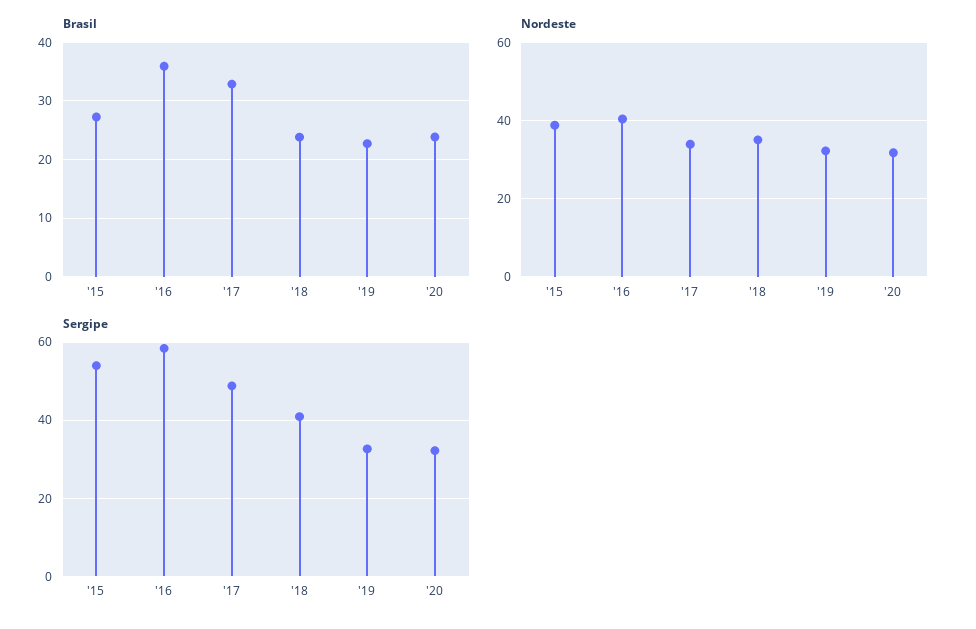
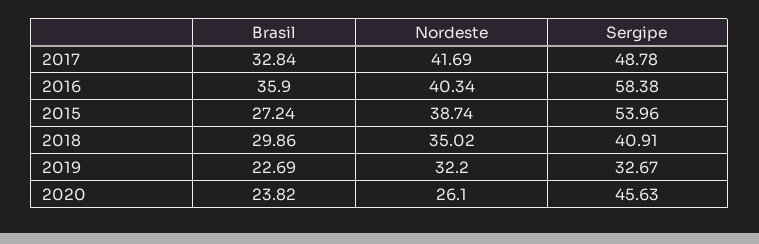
Brasil, '18: 24 -> 29.86
Nordeste, '17: 34 -> 41.69
Nordeste, '20: 32 -> 26.1
Sergipe, '20: 32 -> 45.63

